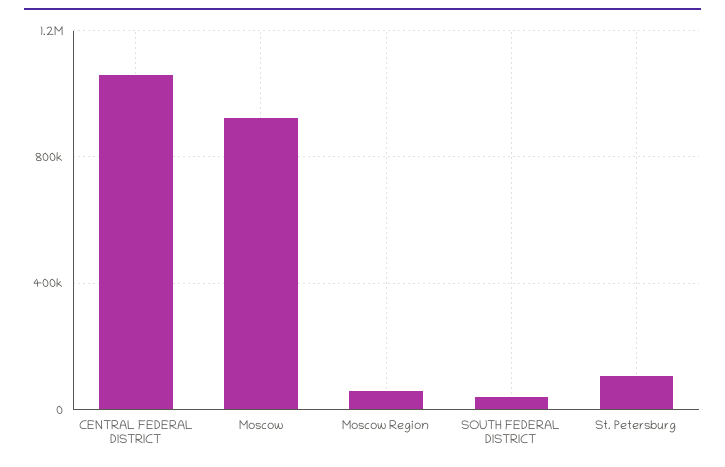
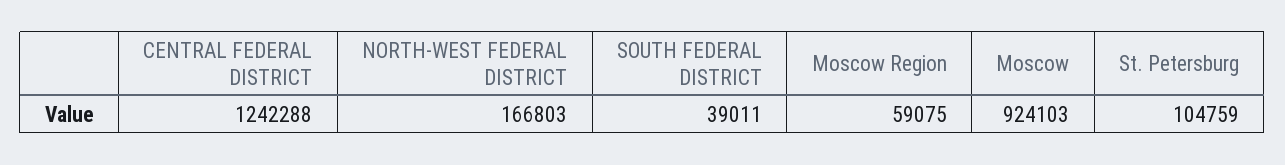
CENTRAL FEDERAL DISTRICT: 1050000 -> 1242288
NORTH-WEST FEDERAL DISTRICT: none -> 166803

